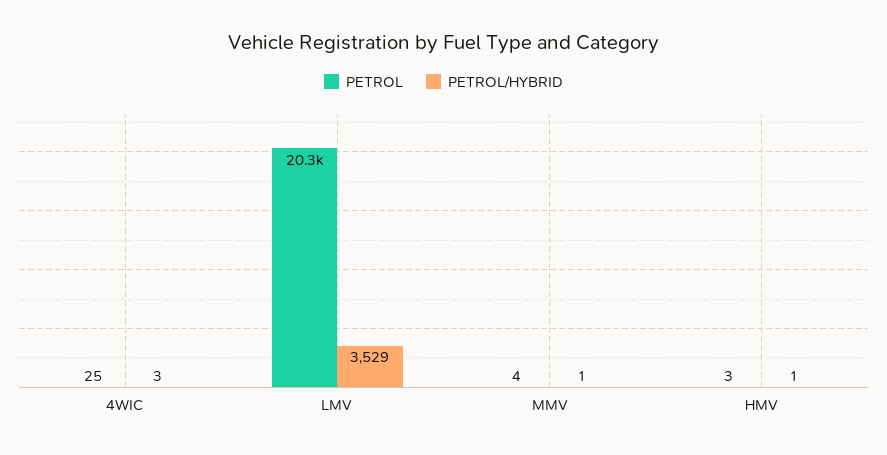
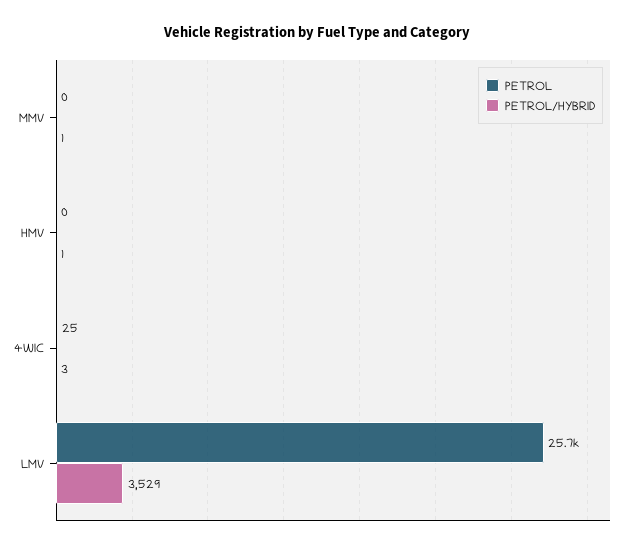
PETROL, LMV: 20300 -> 25700
PETROL, MMV: 4 -> 0
PETROL, HMV: 3 -> 0

